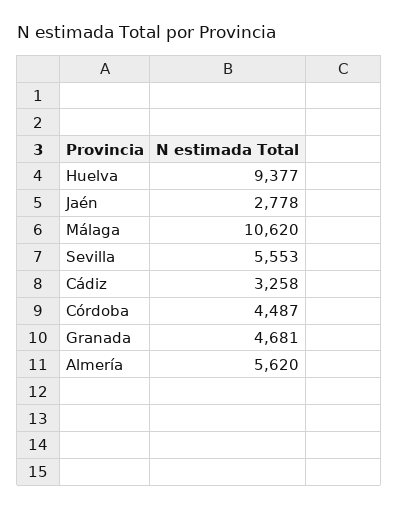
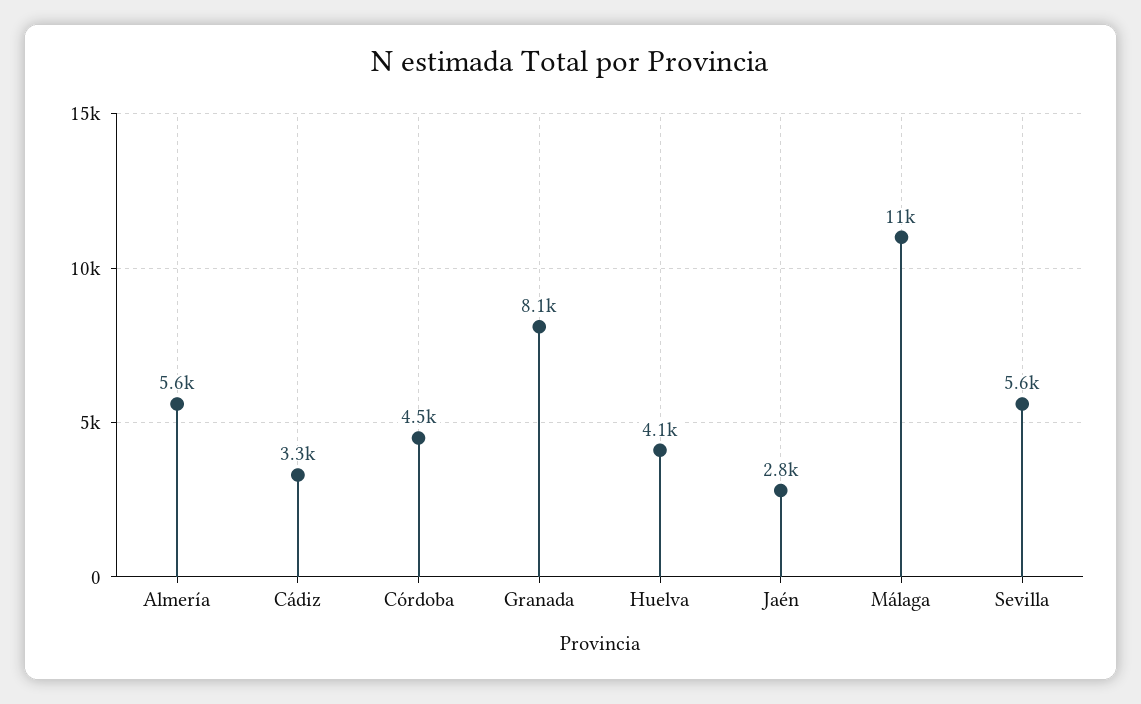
Huelva: 9377 -> 4100
Granada: 4681 -> 8100

